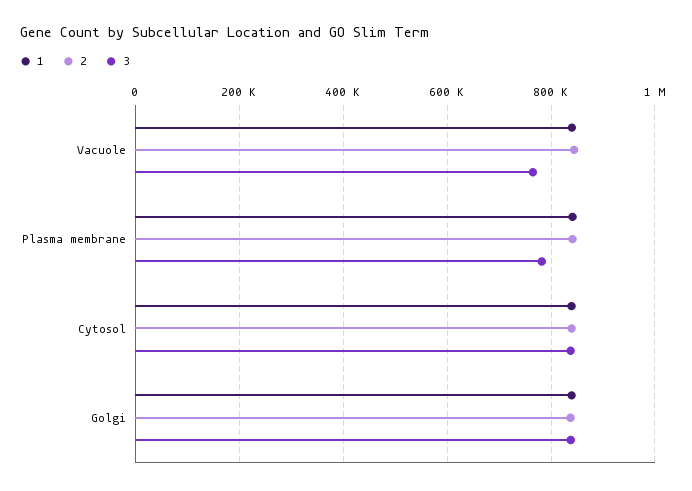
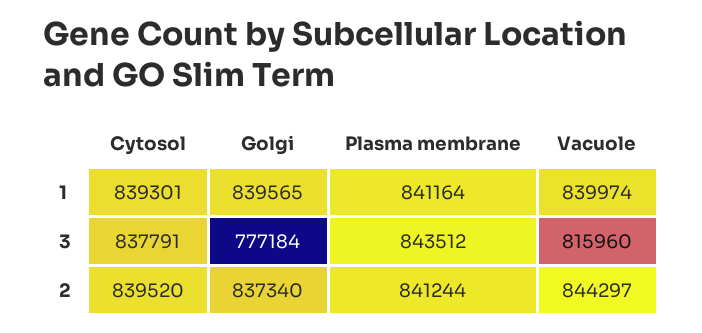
3, Vacuole: 760000 -> 815960
3, Plasma membrane: 780000 -> 843512
3, Golgi: 840000 -> 777184

